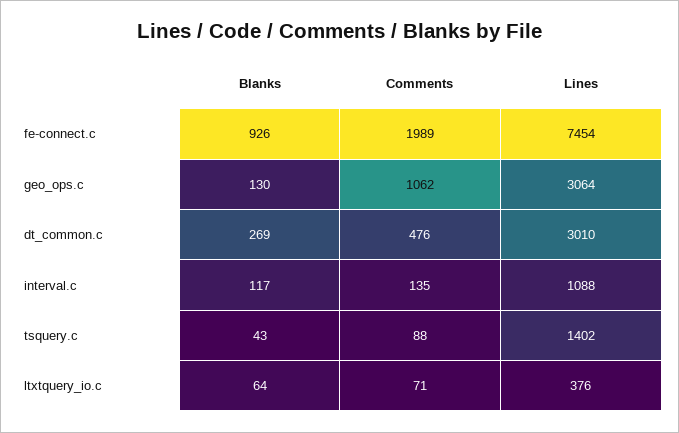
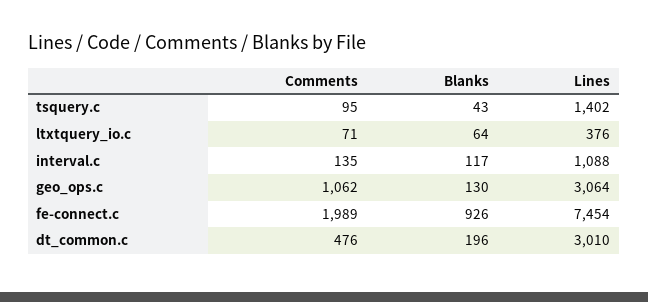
Blanks, dt_common.c: 269 -> 196
Comments, tsquery.c: 88 -> 95

